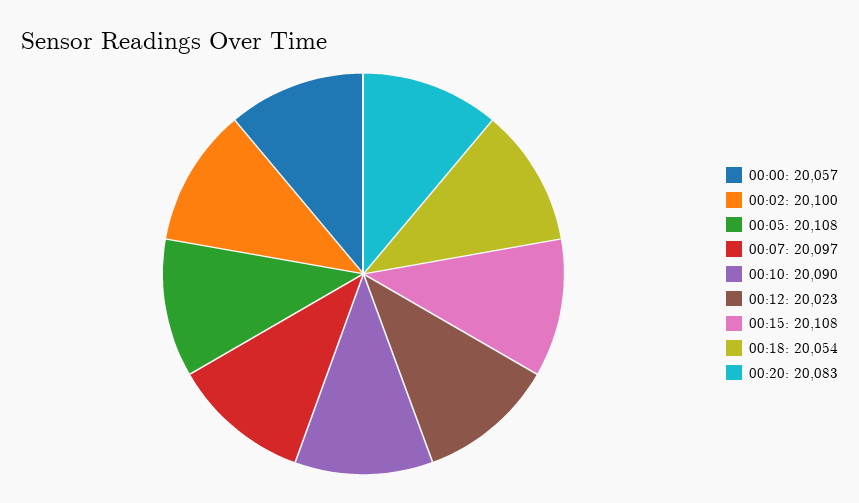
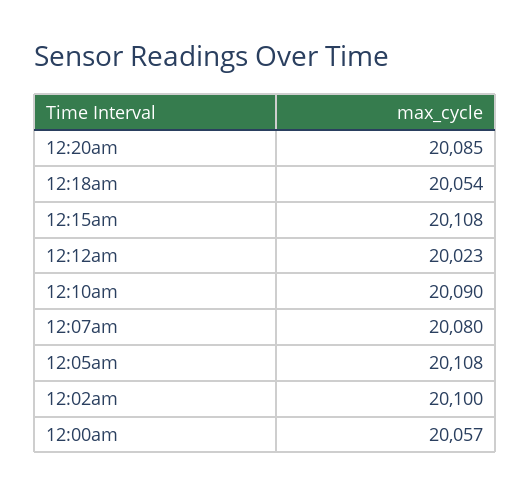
00:07: 20097 -> 20080
00:20: 20083 -> 20085

